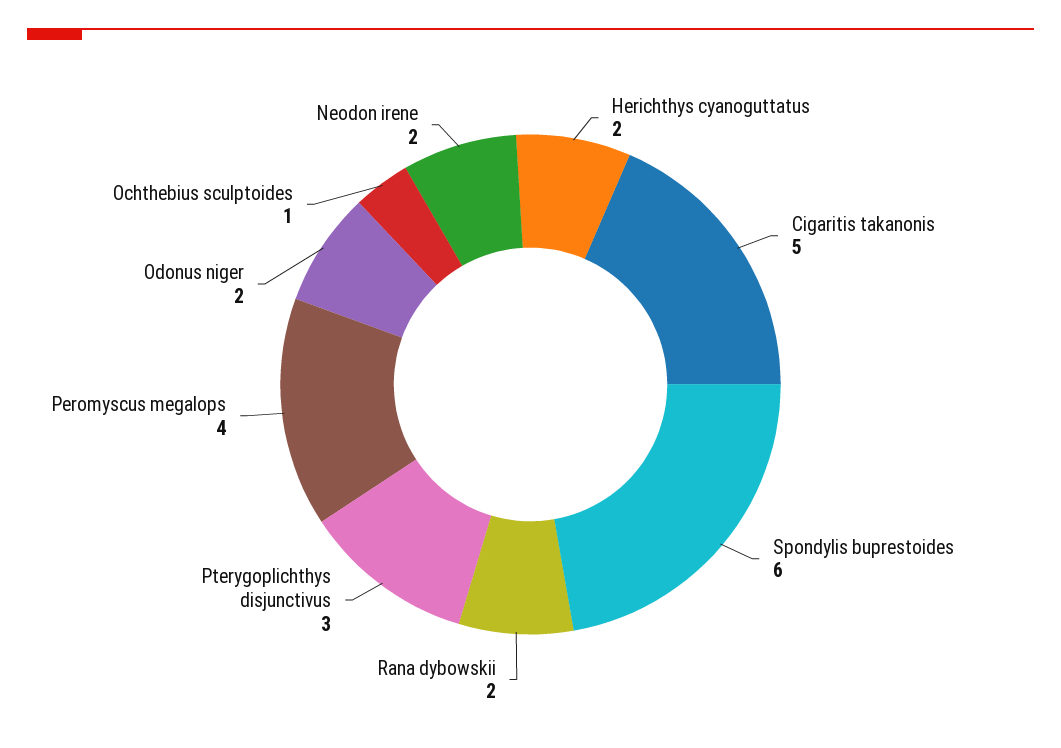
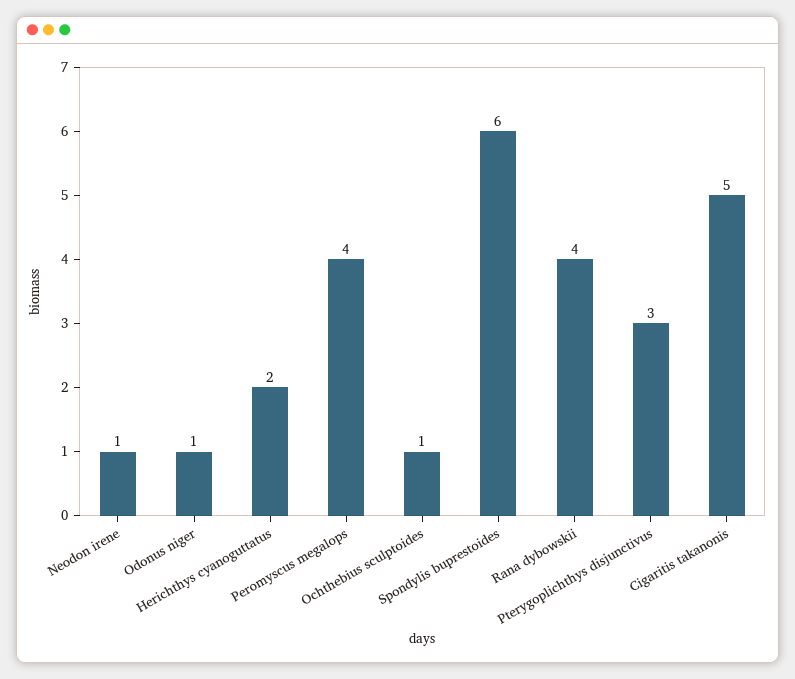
Rana dybowskii: 2 -> 4
Odonus niger: 2 -> 1
Neodon irene: 2 -> 1

